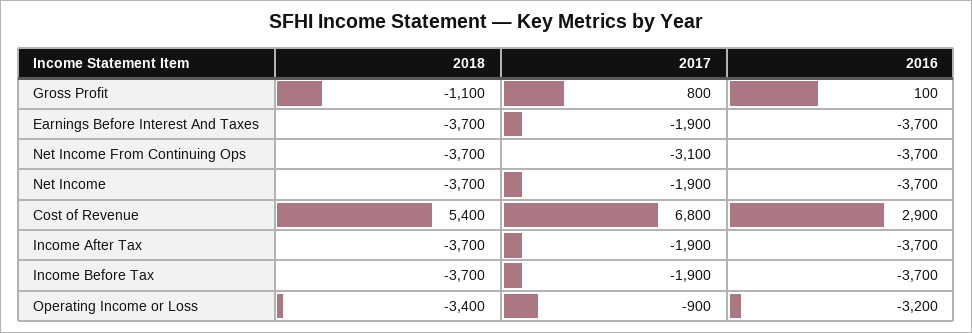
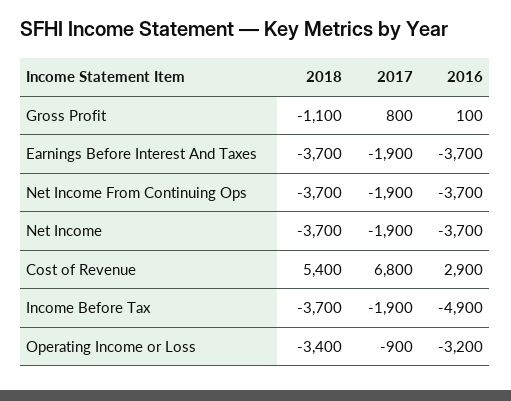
2017, Net Income From Continuing Ops: -3100 -> -1900
2018, Income After Tax: -3700 -> none
2017, Income After Tax: -1900 -> none
2016, Income After Tax: -3700 -> none
2016, Income Before Tax: -3700 -> -4900

